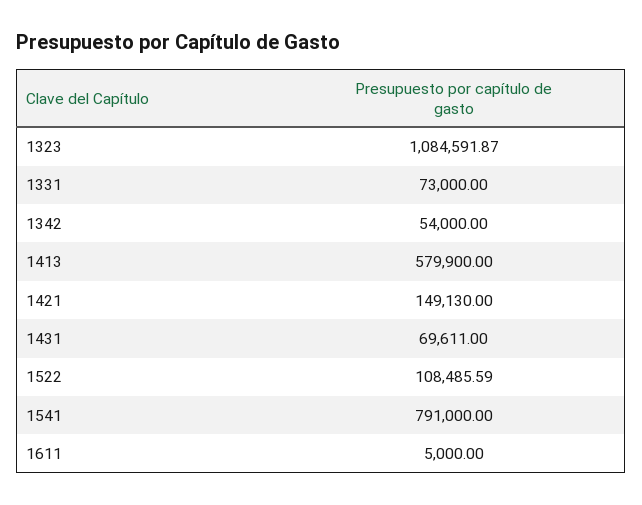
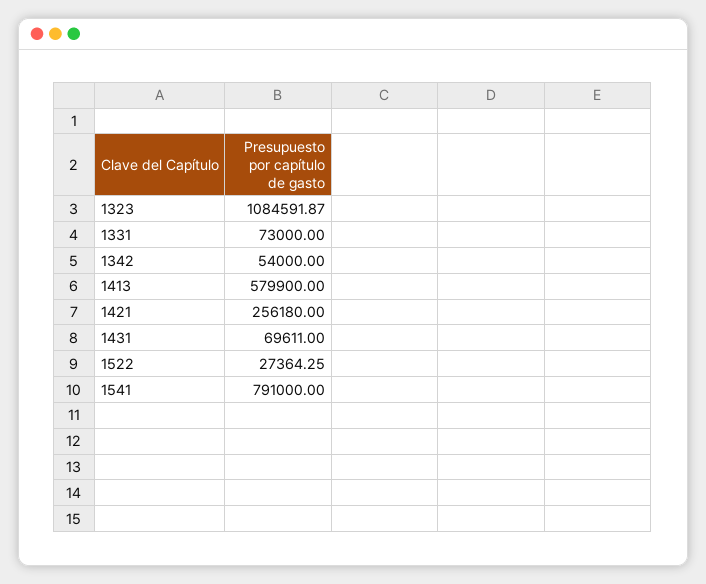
1421: 149130 -> 256180
1522: 108485.59 -> 27364.25
1611: 5000 -> none

